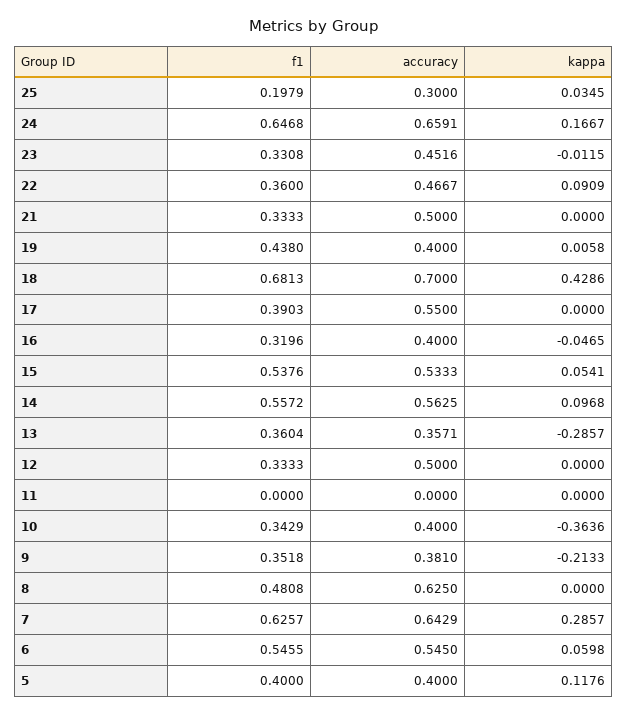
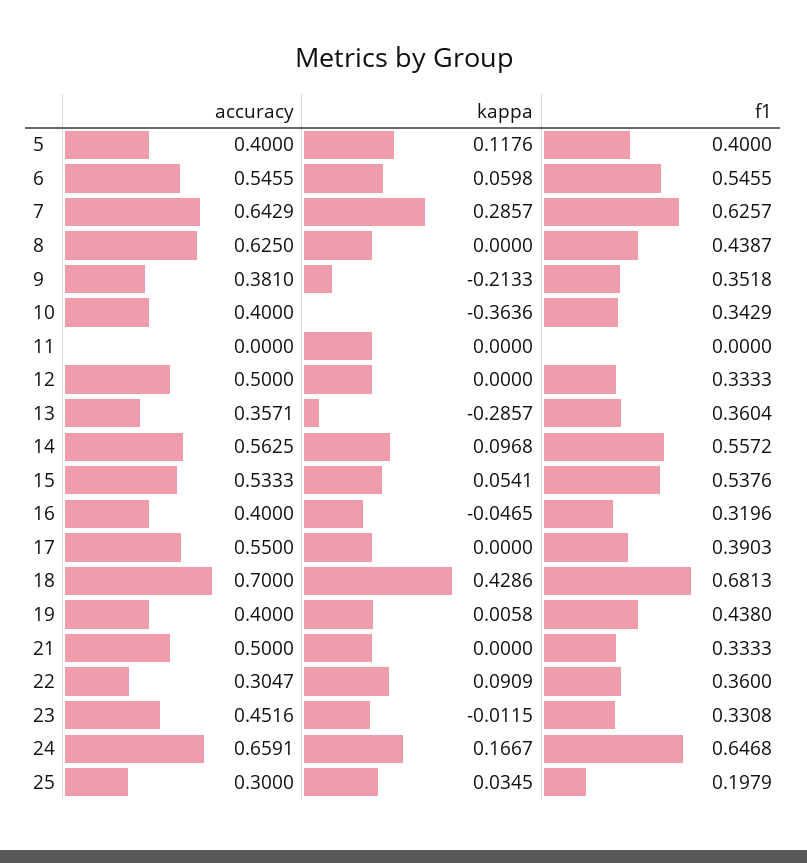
accuracy, 22: 0.4667 -> 0.3047
f1, 8: 0.4808 -> 0.4387
accuracy, 6: 0.545 -> 0.5455

